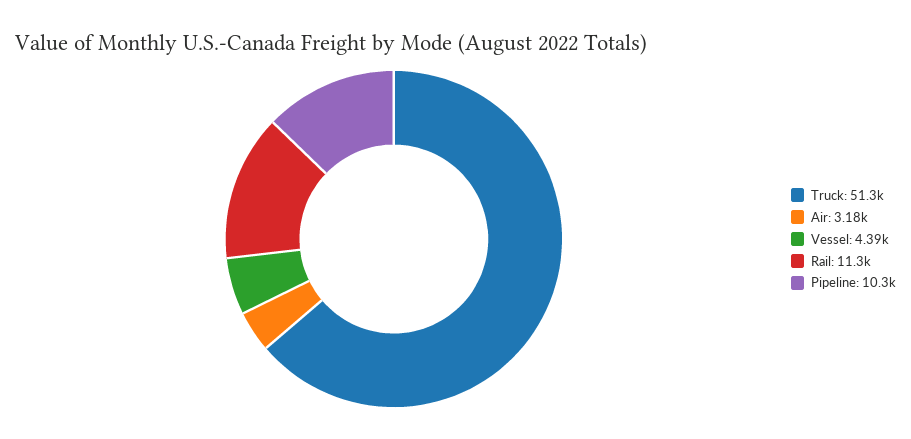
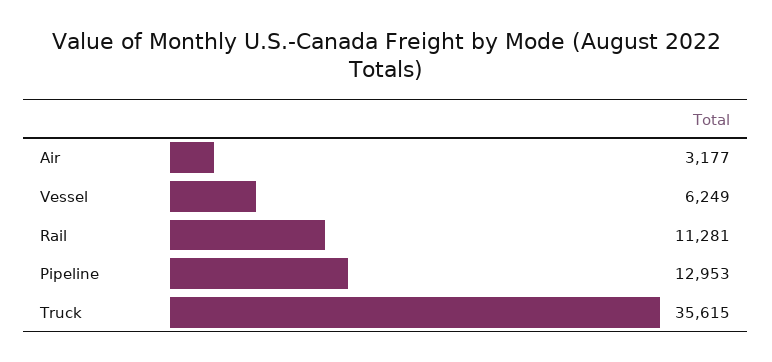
Truck: 51300 -> 35615
Vessel: 4390 -> 6249
Pipeline: 10300 -> 12953

